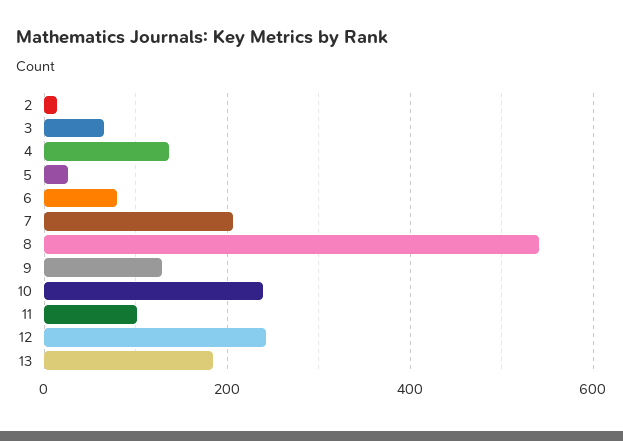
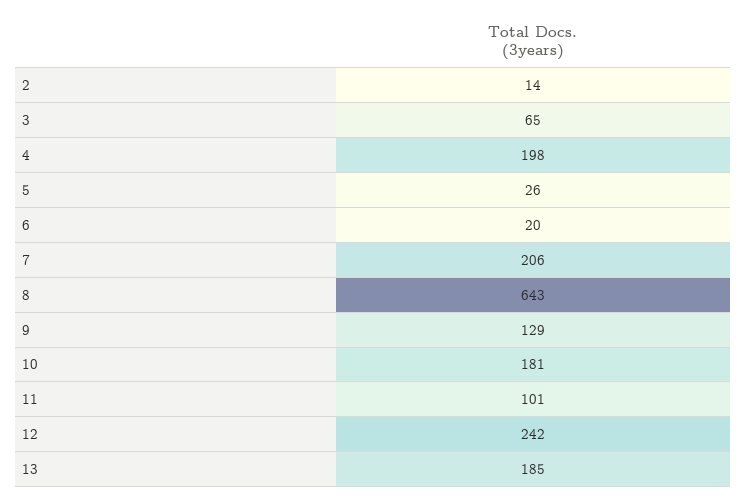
4: 140 -> 198
6: 80 -> 20
8: 540 -> 643
10: 240 -> 181

